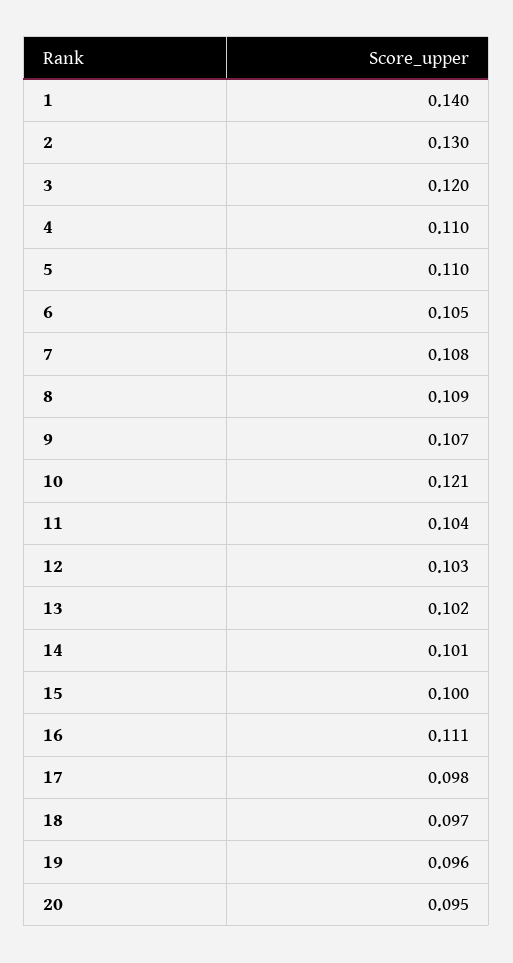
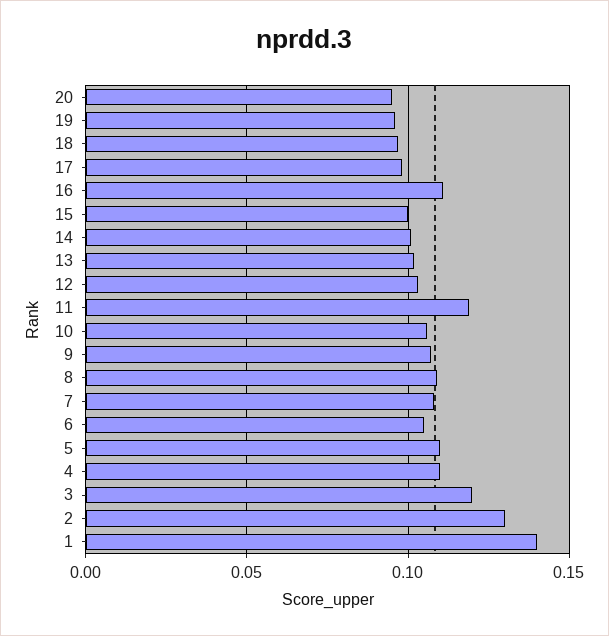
10: 0.121 -> 0.105
11: 0.104 -> 0.12

